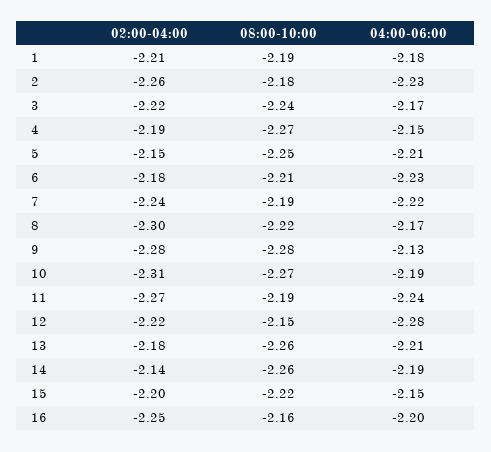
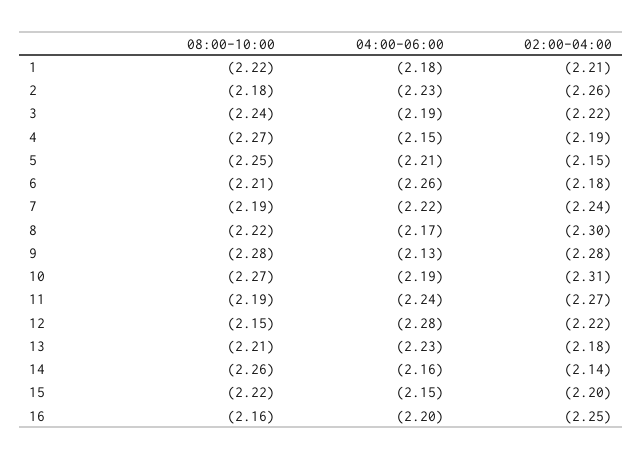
08:00-10:00, 1: -2.19 -> -2.22
04:00-06:00, 3: -2.17 -> -2.19
04:00-06:00, 6: -2.23 -> -2.26
08:00-10:00, 13: -2.26 -> -2.21
04:00-06:00, 13: -2.21 -> -2.23
04:00-06:00, 14: -2.19 -> -2.16

